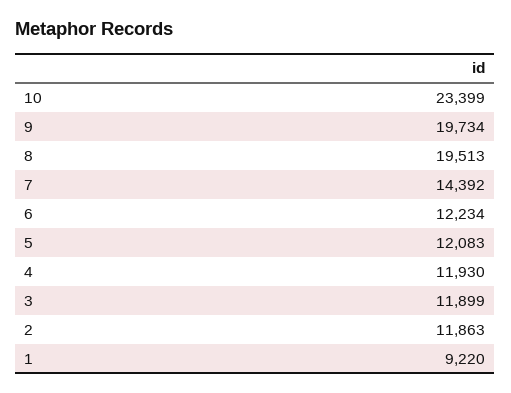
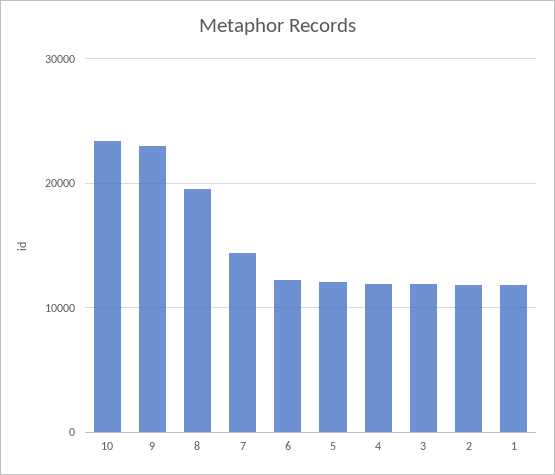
9: 19734 -> 23000
1: 9220 -> 12000

